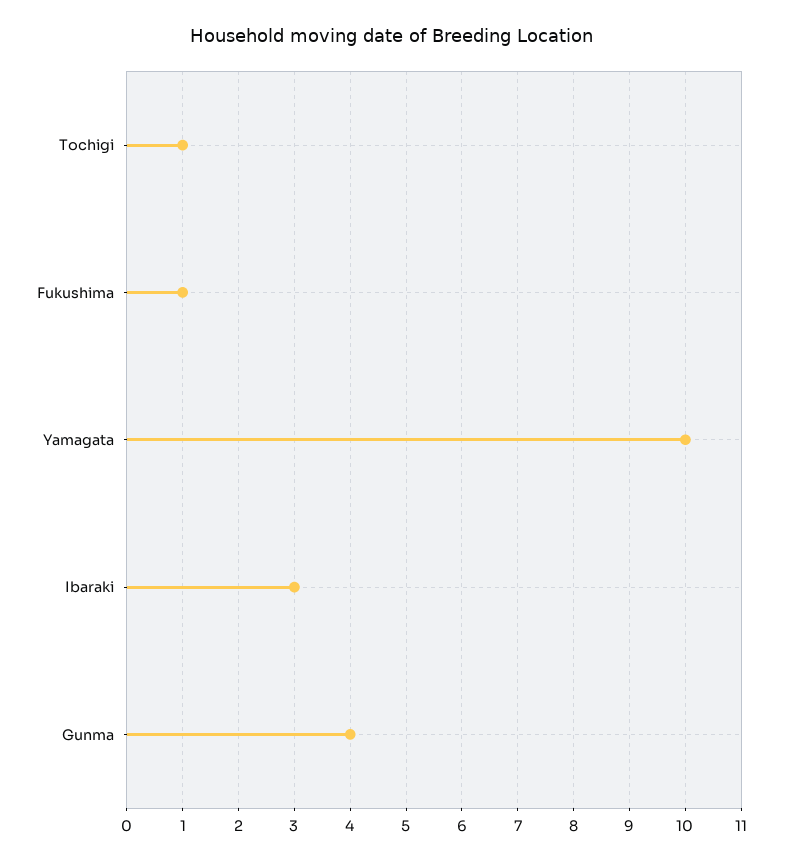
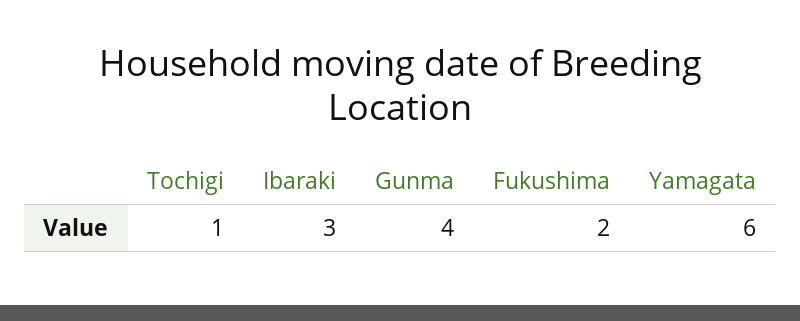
Fukushima: 1 -> 2
Yamagata: 10 -> 6

